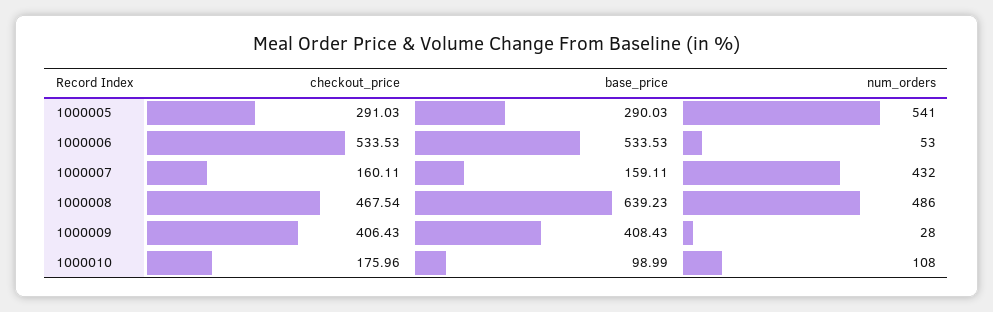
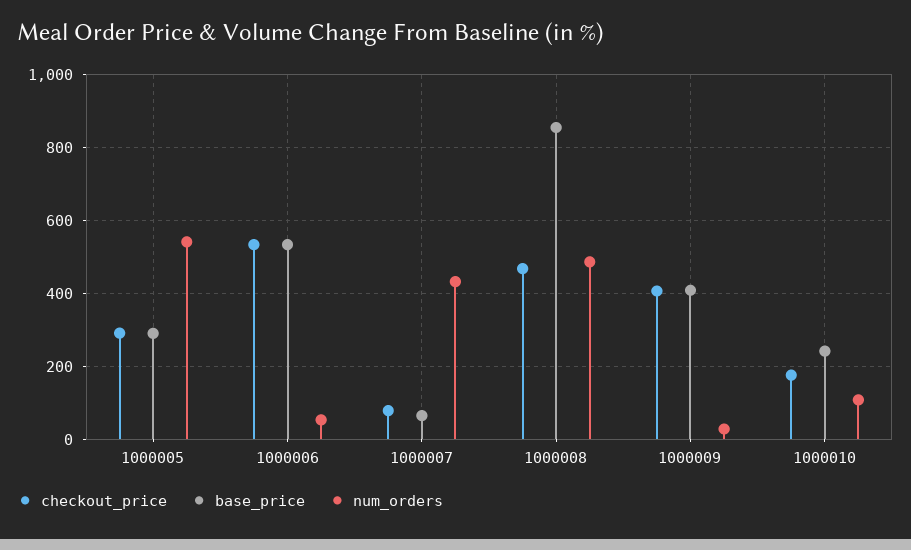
checkout_price, 1000007: 160.11 -> 80
base_price, 1000007: 159.11 -> 60
base_price, 1000008: 639.23 -> 860
base_price, 1000010: 98.99 -> 240

